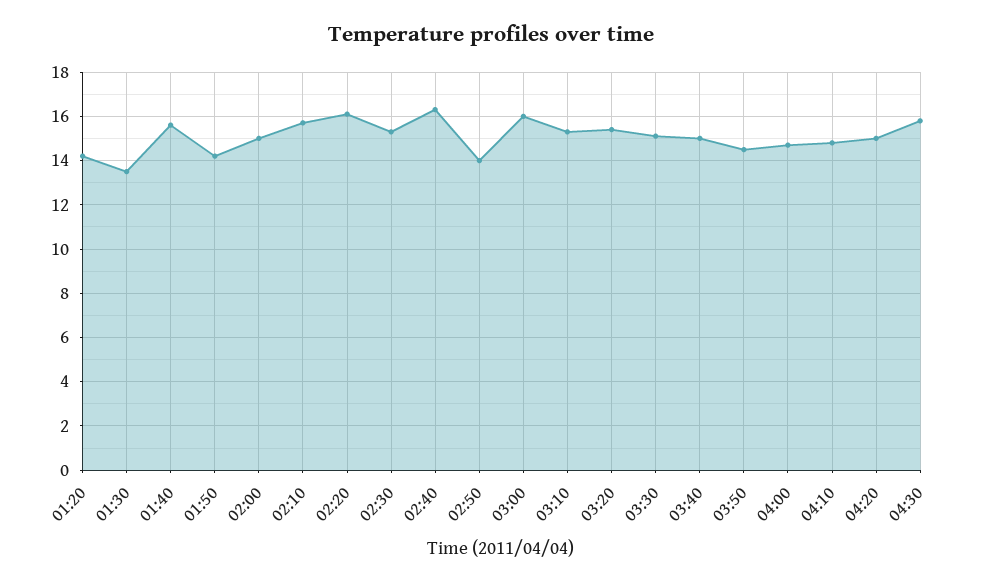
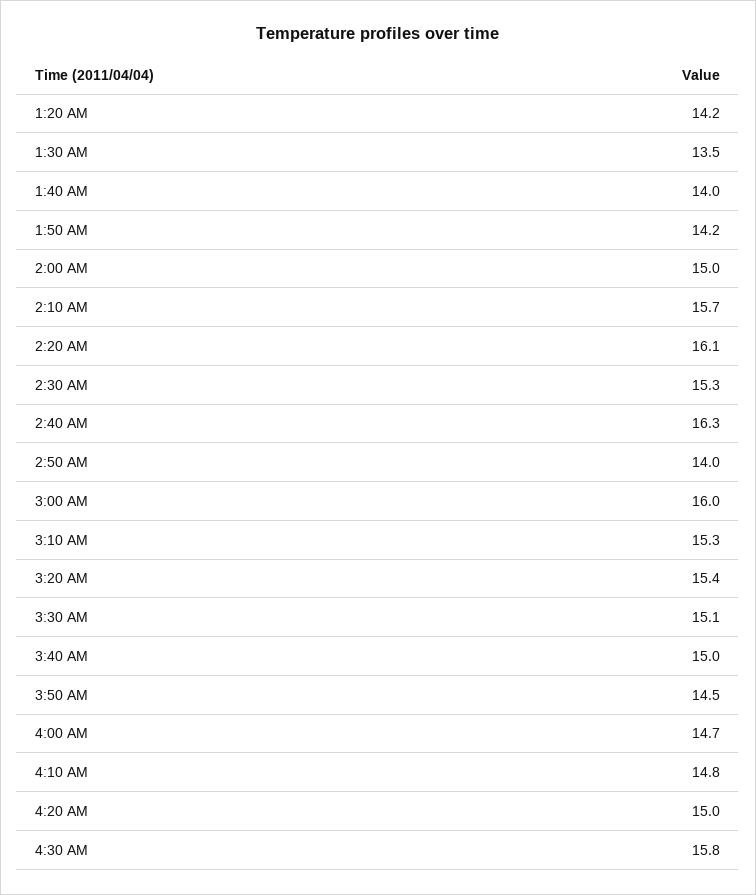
01:40: 15.5 -> 14

